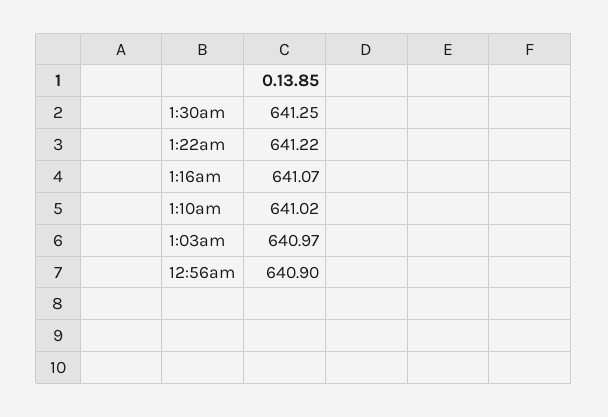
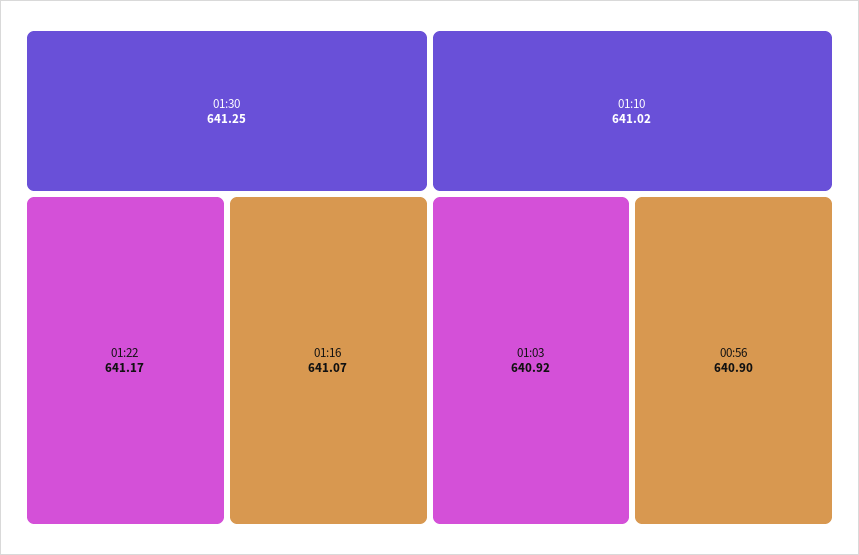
1:22am: 641.22 -> 641.17
1:03am: 640.97 -> 640.92

